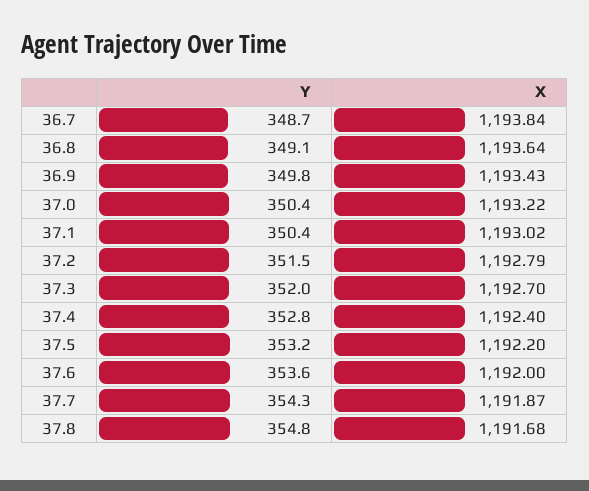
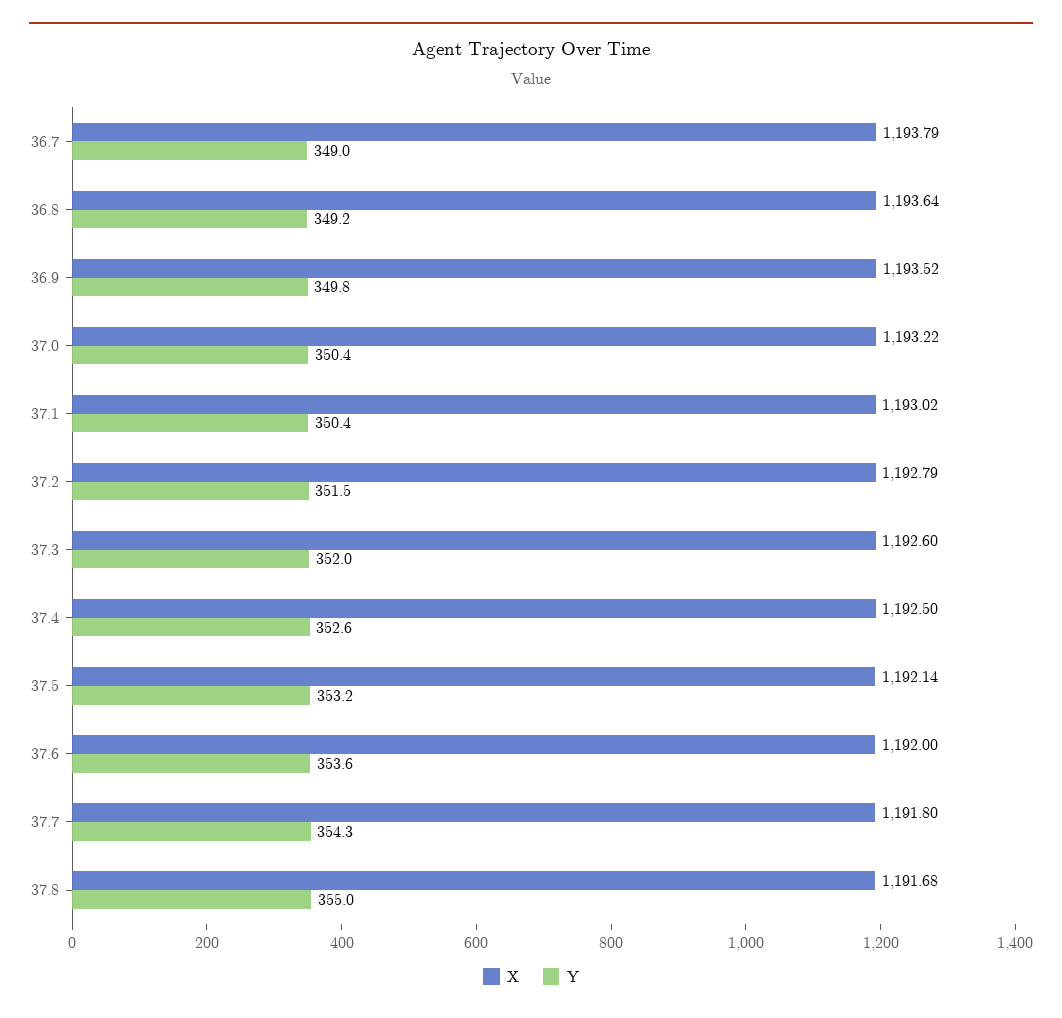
Y, 36.7: 348.7 -> 349
X, 36.7: 1193.84 -> 1193.79
Y, 36.8: 349.1 -> 349.2
X, 36.9: 1193.43 -> 1193.52
X, 37.3: 1192.7 -> 1192.6
Y, 37.4: 352.8 -> 352.6
X, 37.4: 1192.4 -> 1192.5
X, 37.5: 1192.2 -> 1192.14
X, 37.7: 1191.87 -> 1191.8
Y, 37.8: 354.8 -> 355

